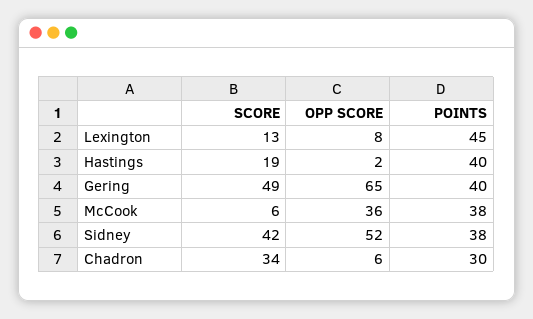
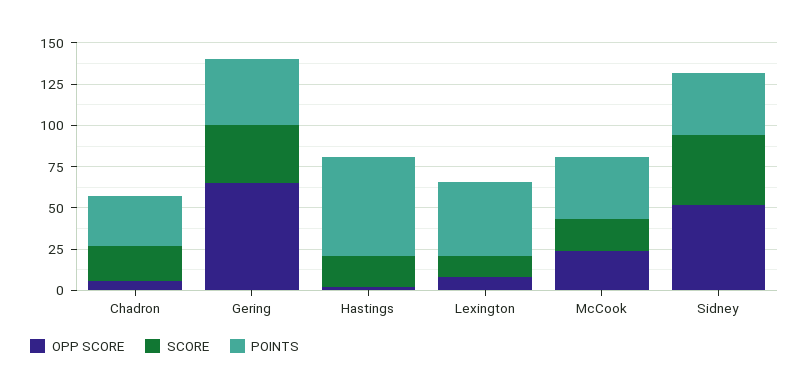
POINTS, Hastings: 40 -> 60
SCORE, Gering: 49 -> 35
SCORE, McCook: 6 -> 20
OPP SCORE, McCook: 36 -> 25
SCORE, Chadron: 34 -> 20

